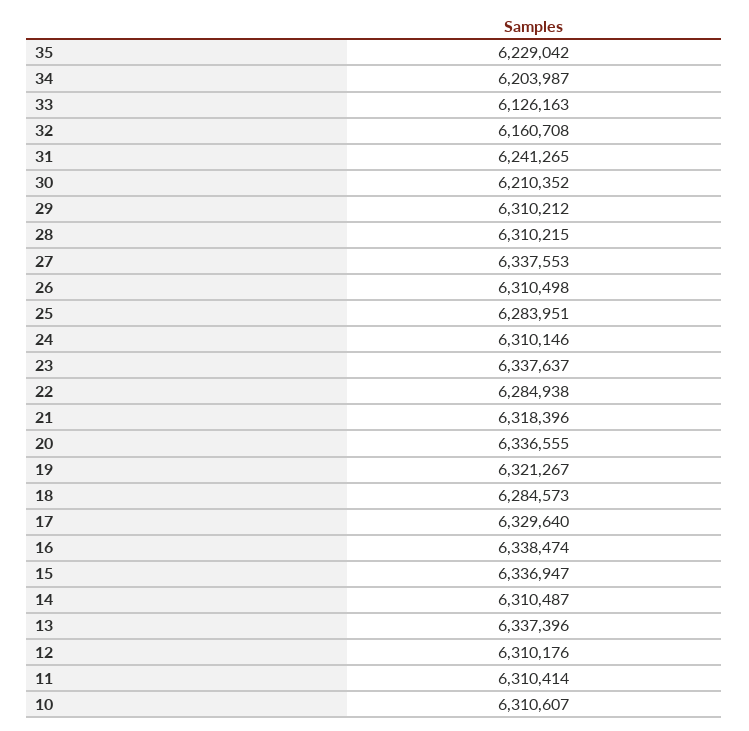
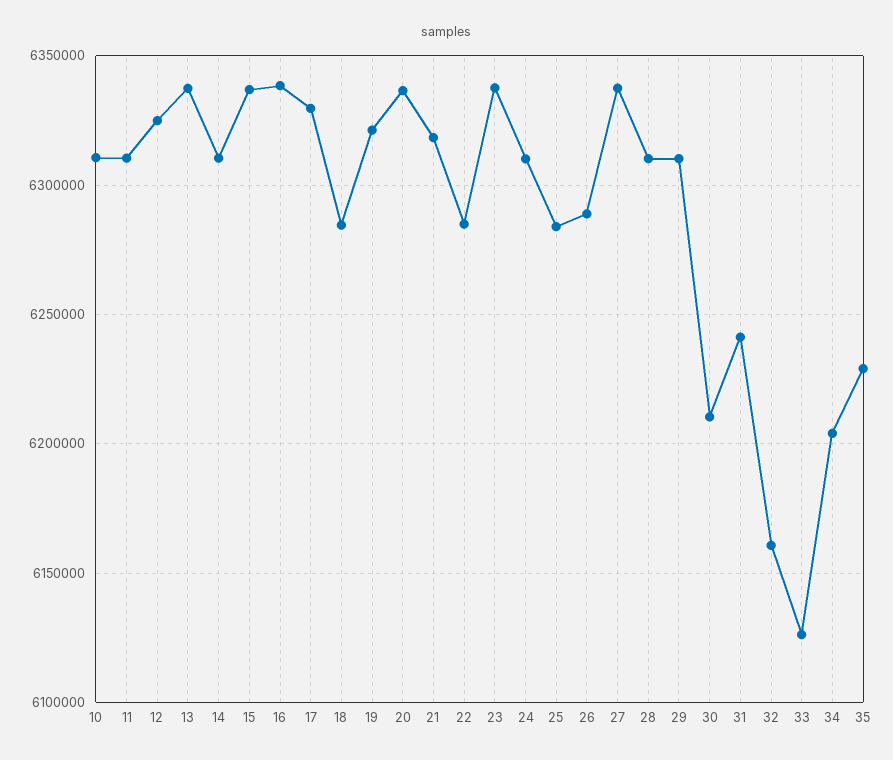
26: 6310498 -> 6290000
12: 6310176 -> 6325000

